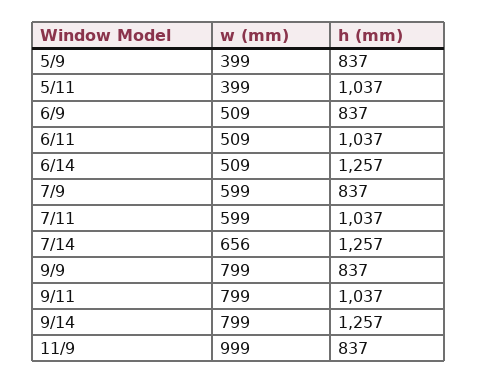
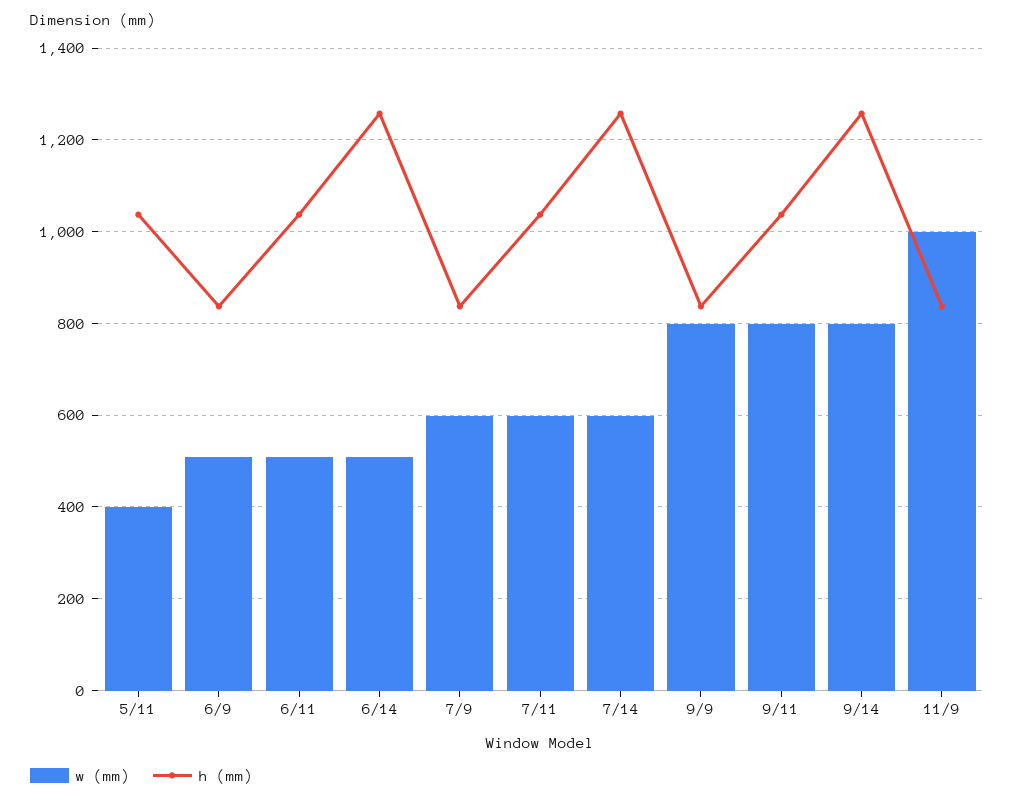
w (mm), 5/9: 399 -> none
h (mm), 5/9: 837 -> none
w (mm), 7/14: 656 -> 600

